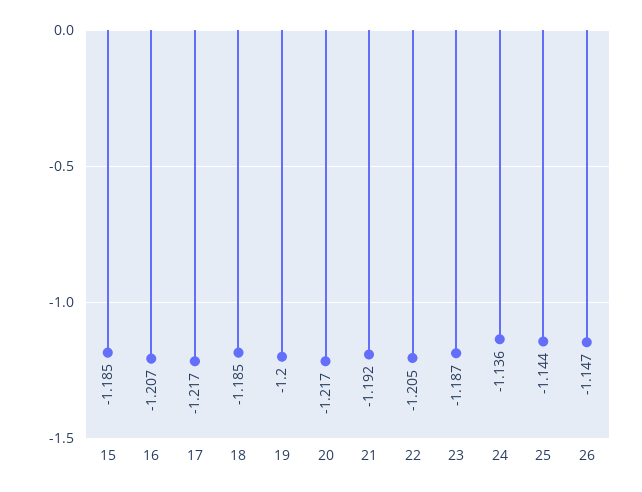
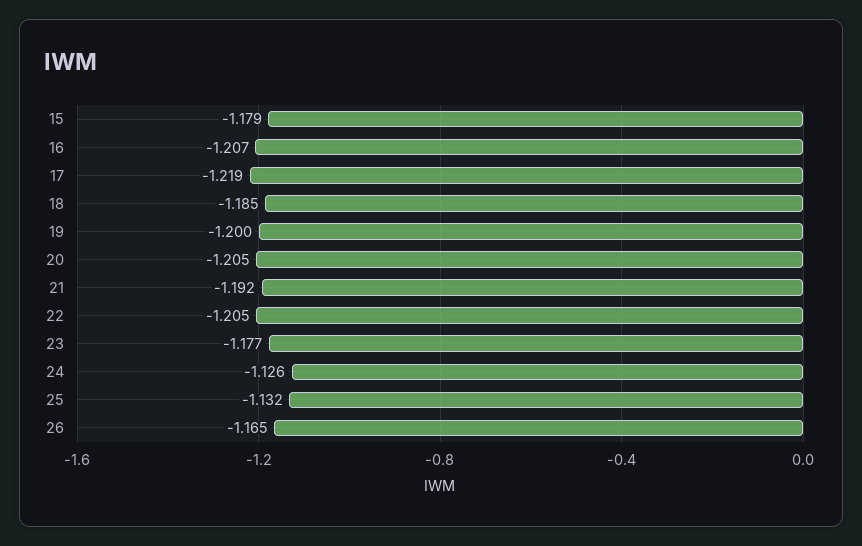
15: -1.185 -> -1.179
17: -1.217 -> -1.219
20: -1.217 -> -1.205
23: -1.187 -> -1.177
24: -1.136 -> -1.126
25: -1.144 -> -1.132
26: -1.147 -> -1.165

